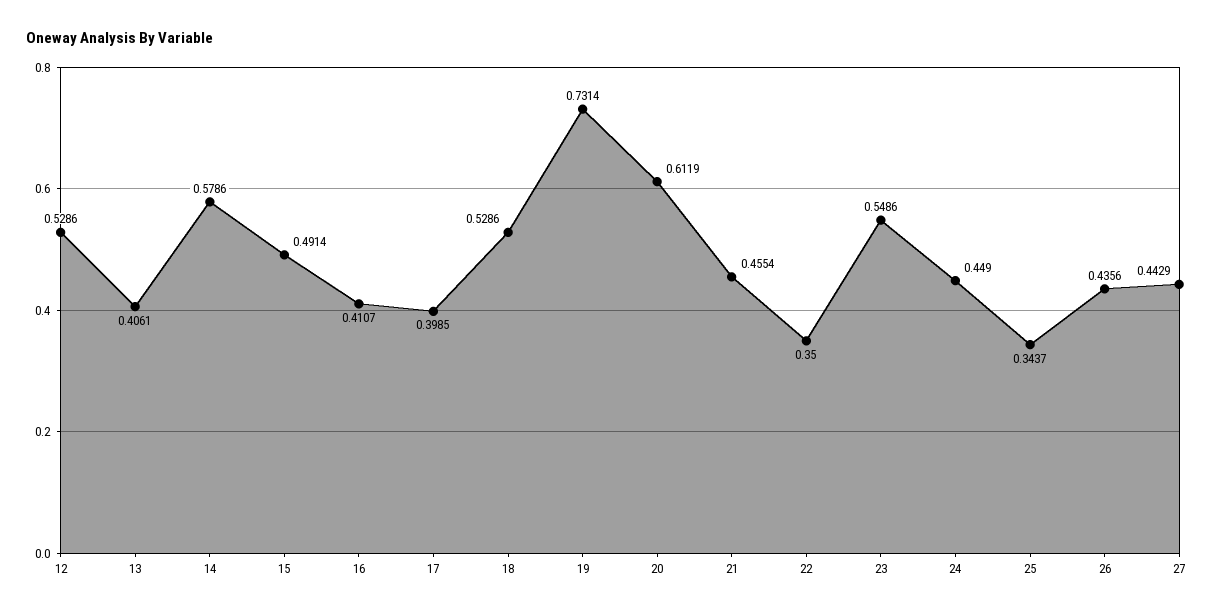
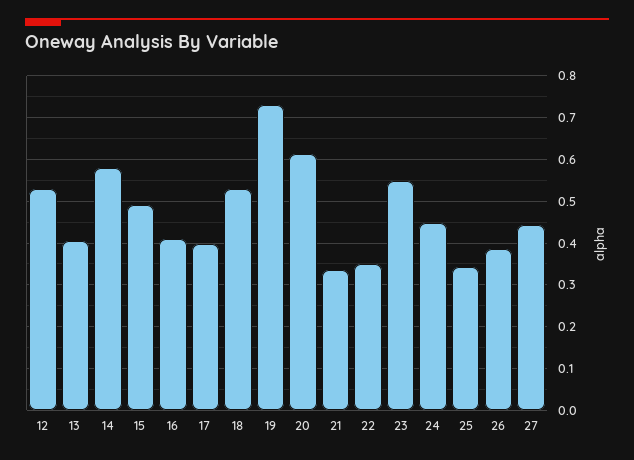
21: 0.4554 -> 0.34
26: 0.4356 -> 0.38

